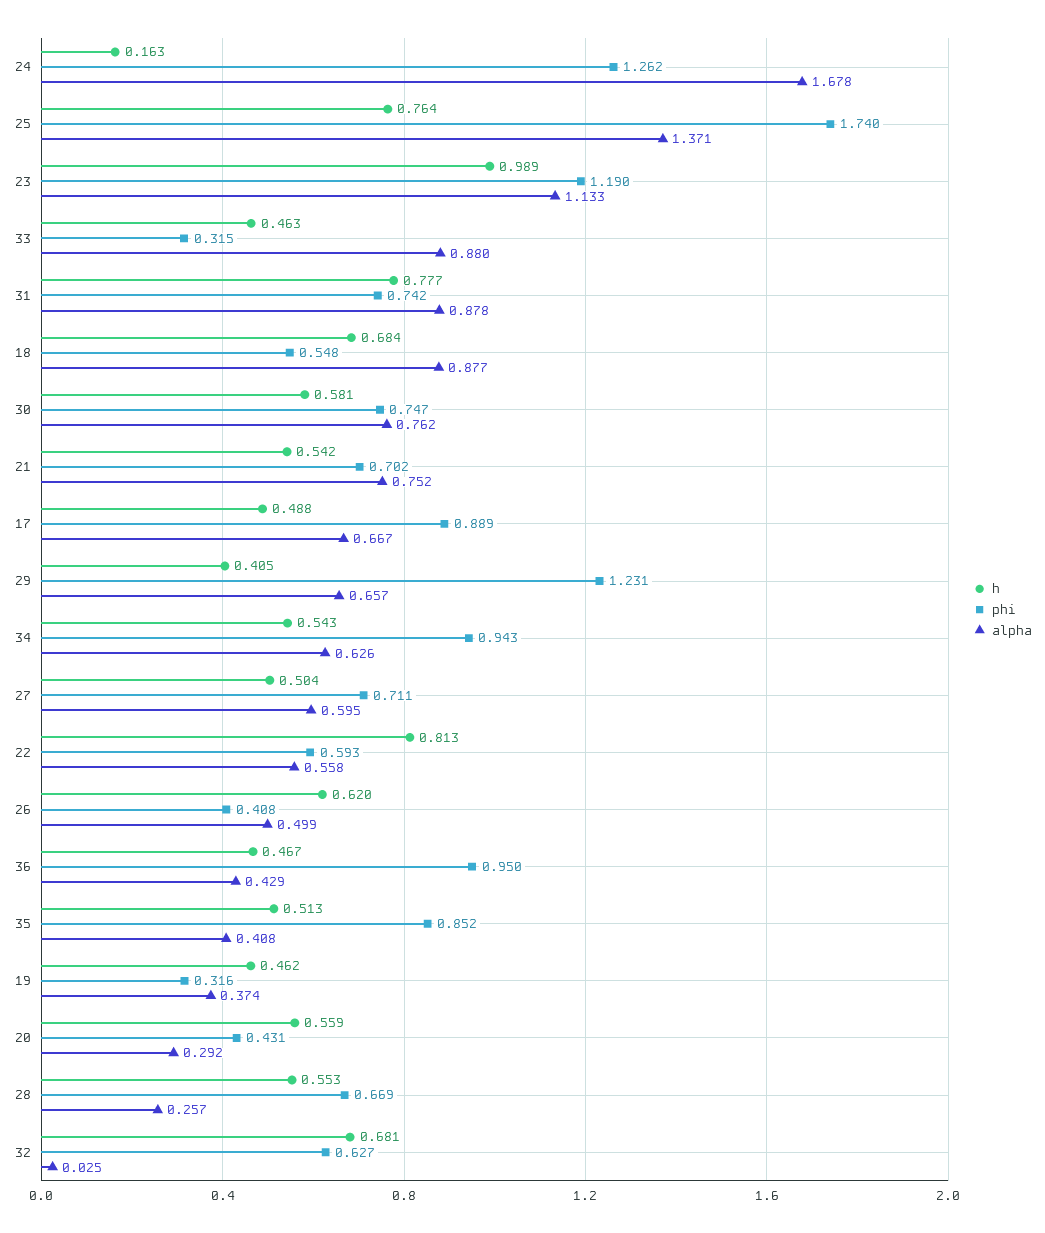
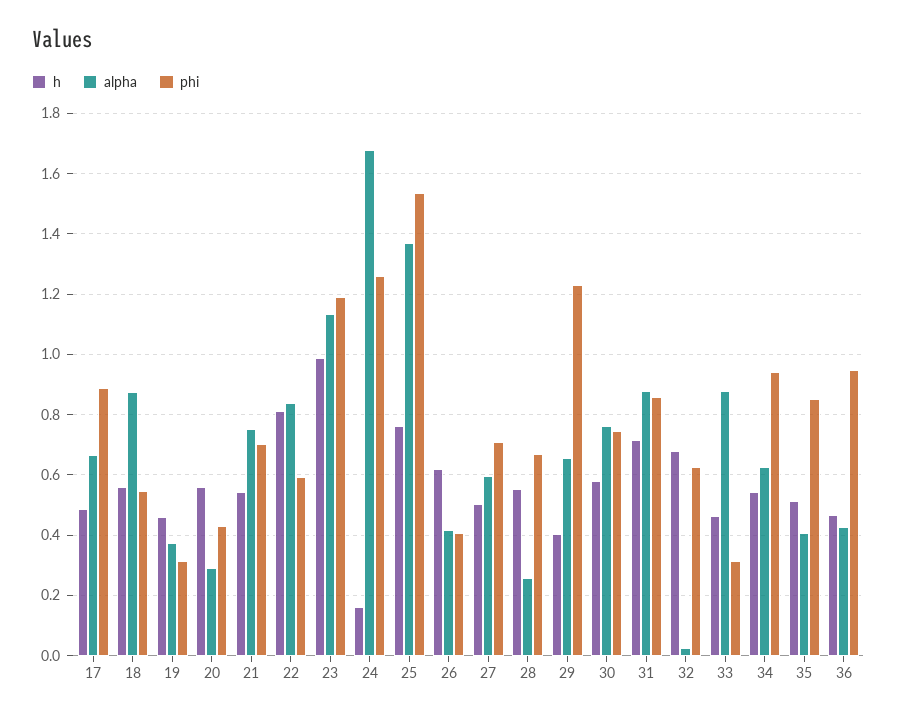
phi, 25: 1.74 -> 1.54
h, 31: 0.777 -> 0.72
phi, 31: 0.742 -> 0.86
h, 18: 0.684 -> 0.56
alpha, 22: 0.558 -> 0.84
alpha, 26: 0.499 -> 0.42

